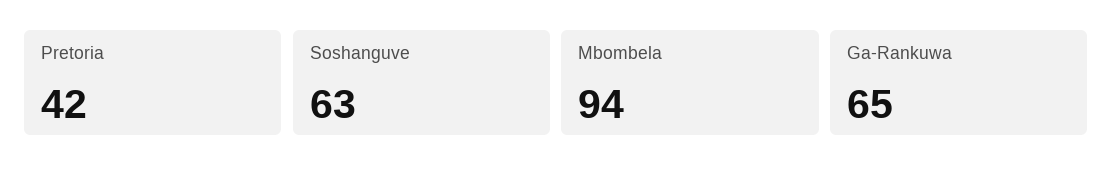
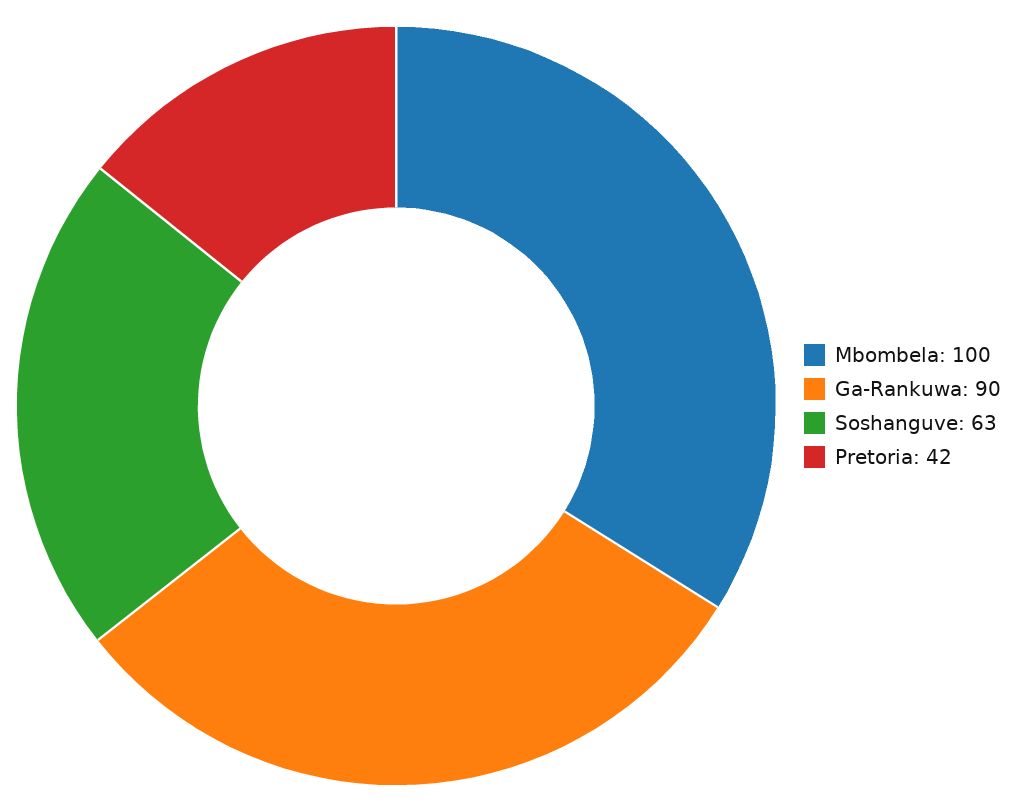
Mbombela: 94 -> 100
Ga-Rankuwa: 65 -> 90

